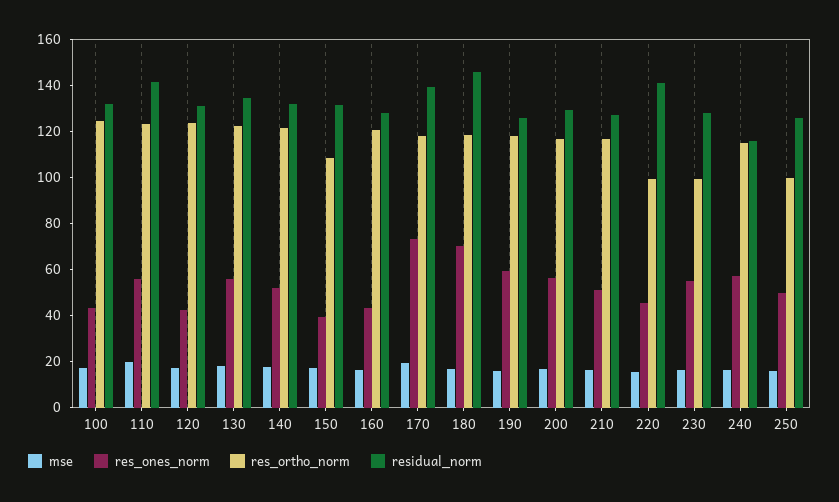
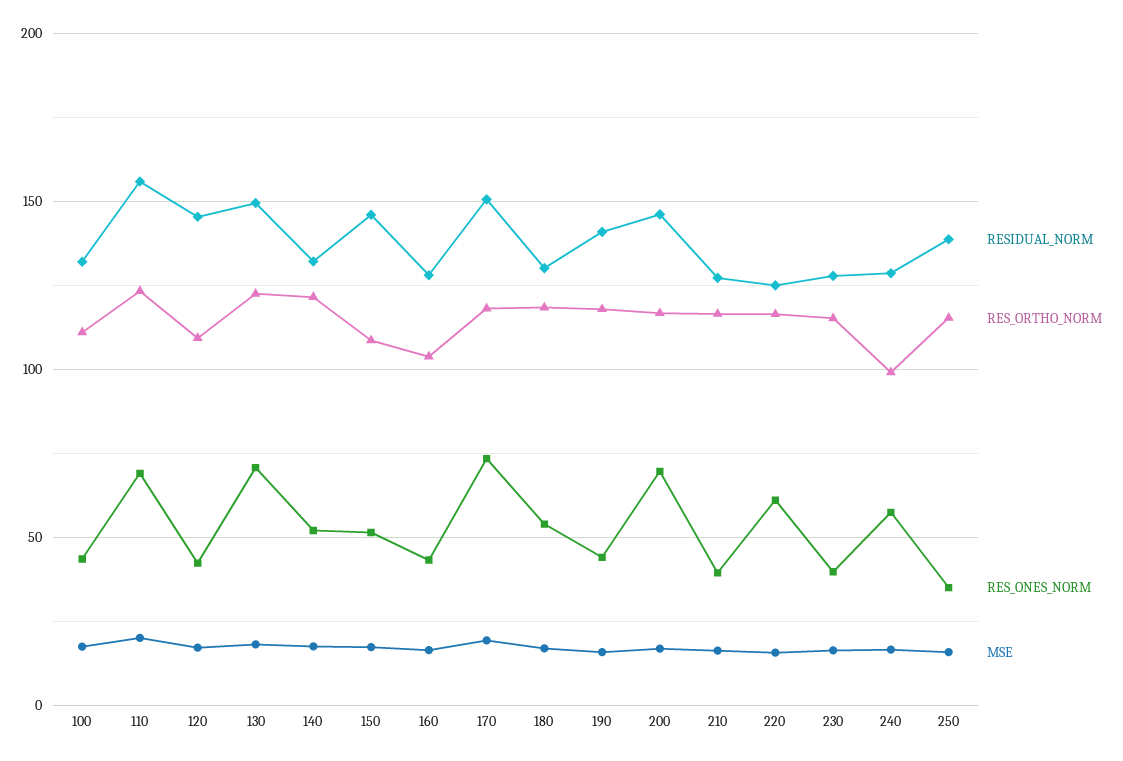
res_ortho_norm, 100: 125 -> 110
res_ones_norm, 110: 55 -> 70
residual_norm, 110: 140 -> 155
res_ortho_norm, 120: 125 -> 110
residual_norm, 120: 130 -> 145
res_ones_norm, 130: 55 -> 70
residual_norm, 130: 135 -> 150
res_ones_norm, 150: 40 -> 50
residual_norm, 150: 130 -> 145
res_ortho_norm, 160: 120 -> 105
residual_norm, 170: 140 -> 150
res_ones_norm, 180: 70 -> 55
residual_norm, 180: 145 -> 130
res_ones_norm, 190: 60 -> 45
residual_norm, 190: 125 -> 140
res_ones_norm, 200: 55 -> 70
residual_norm, 200: 130 -> 145
res_ones_norm, 210: 50 -> 40
res_ones_norm, 220: 45 -> 60
res_ortho_norm, 220: 100 -> 115
residual_norm, 220: 140 -> 125
res_ones_norm, 230: 55 -> 40
res_ortho_norm, 230: 100 -> 115
res_ortho_norm, 240: 115 -> 100
residual_norm, 240: 115 -> 130
res_ones_norm, 250: 50 -> 35
res_ortho_norm, 250: 100 -> 115
residual_norm, 250: 125 -> 140

